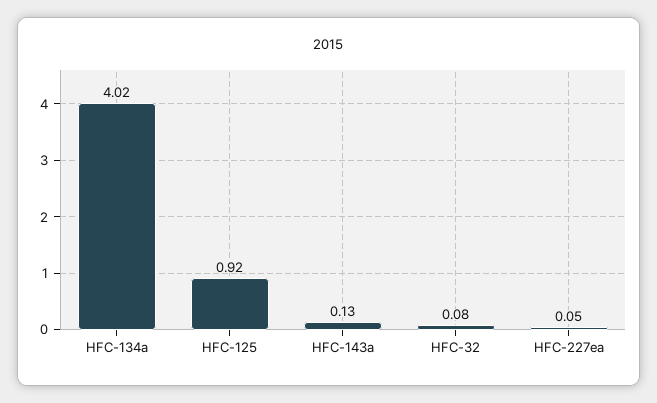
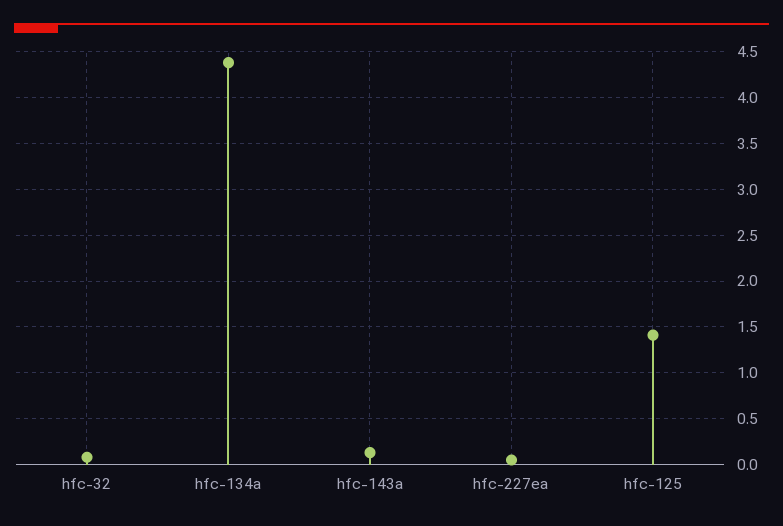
HFC-134a: 4.02 -> 4.4
HFC-125: 0.92 -> 1.4

